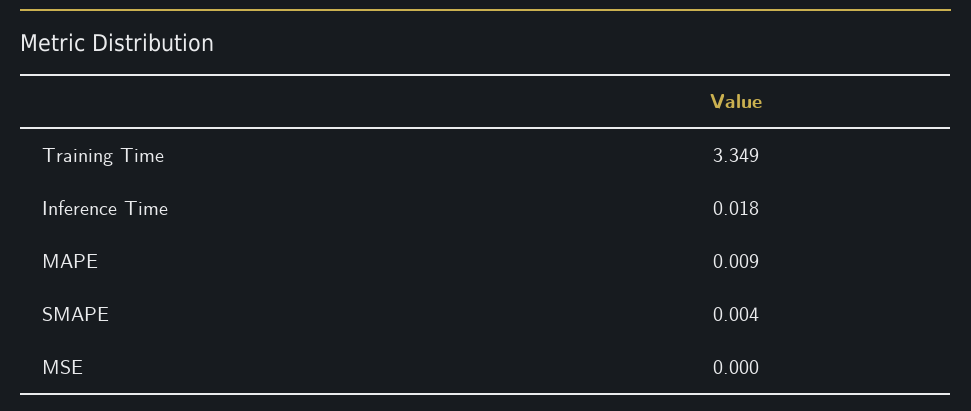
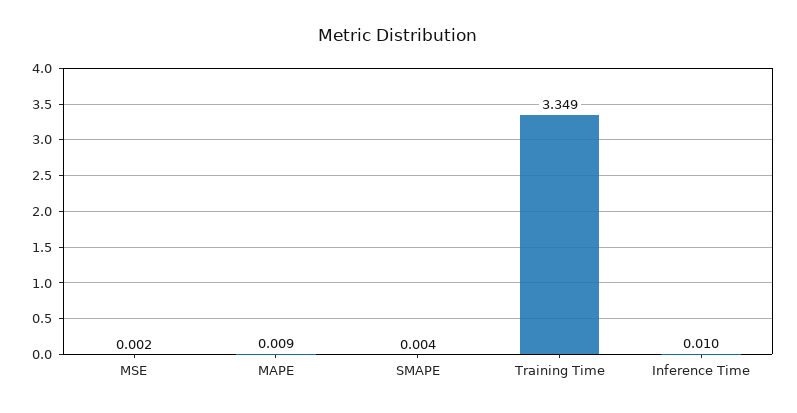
Inference Time: 0.018 -> 0.01
MSE: 0 -> 0.002

